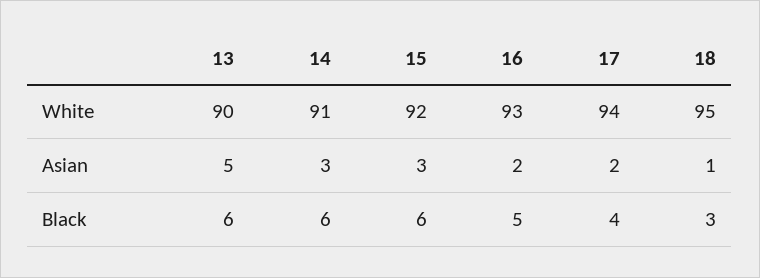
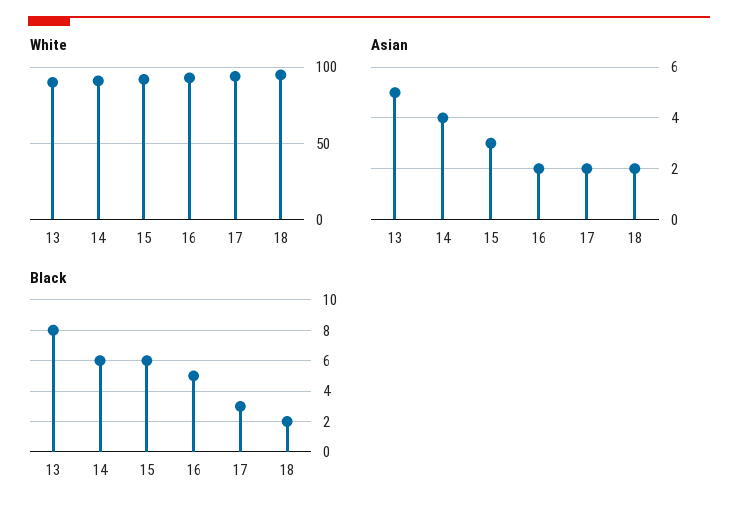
Asian, 14: 3 -> 4
Asian, 18: 1 -> 2
Black, 13: 6 -> 8
Black, 17: 4 -> 3
Black, 18: 3 -> 2

